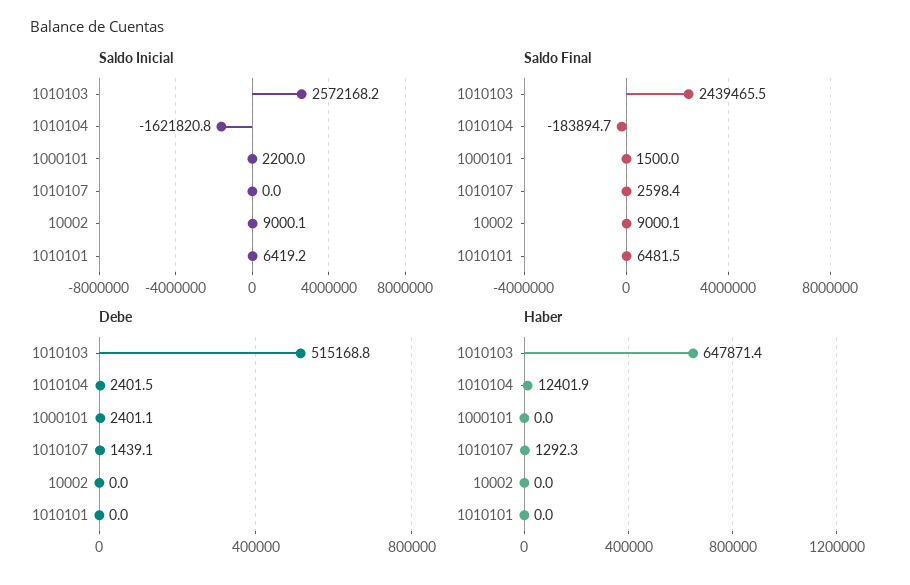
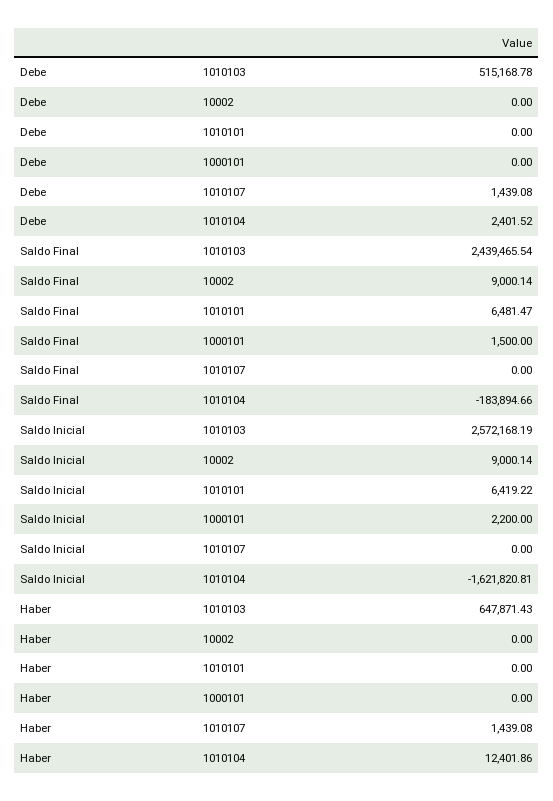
Saldo Final, 1010107: 2598.4 -> 0
Debe, 1000101: 2401.1 -> 0
Haber, 1010107: 1292.3 -> 1439.08

